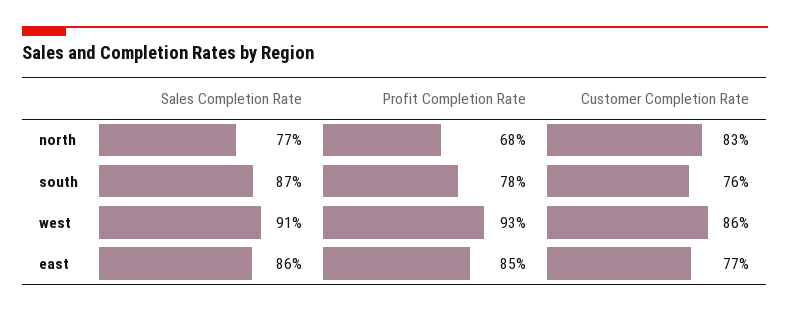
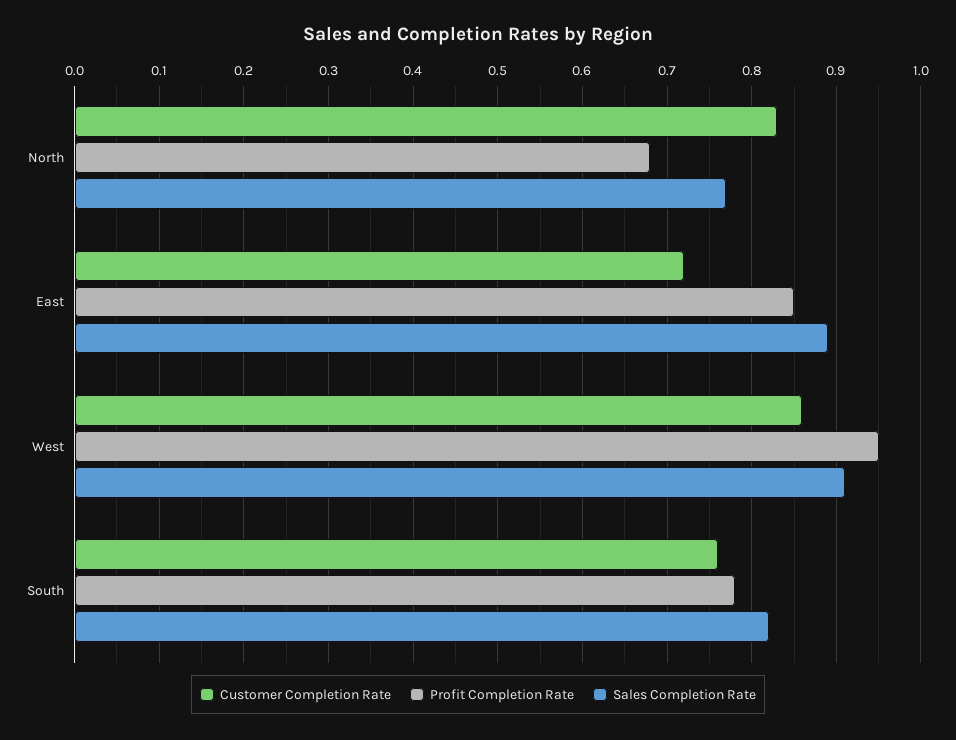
Sales Completion Rate, south: 0.87 -> 0.82
Profit Completion Rate, west: 0.93 -> 0.95
Sales Completion Rate, east: 0.86 -> 0.89
Customer Completion Rate, east: 0.77 -> 0.72

